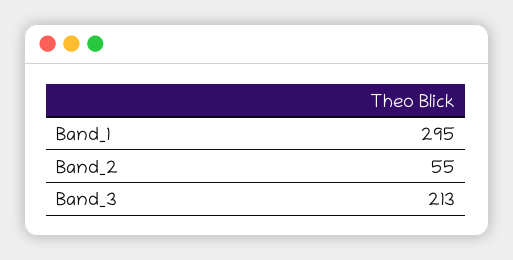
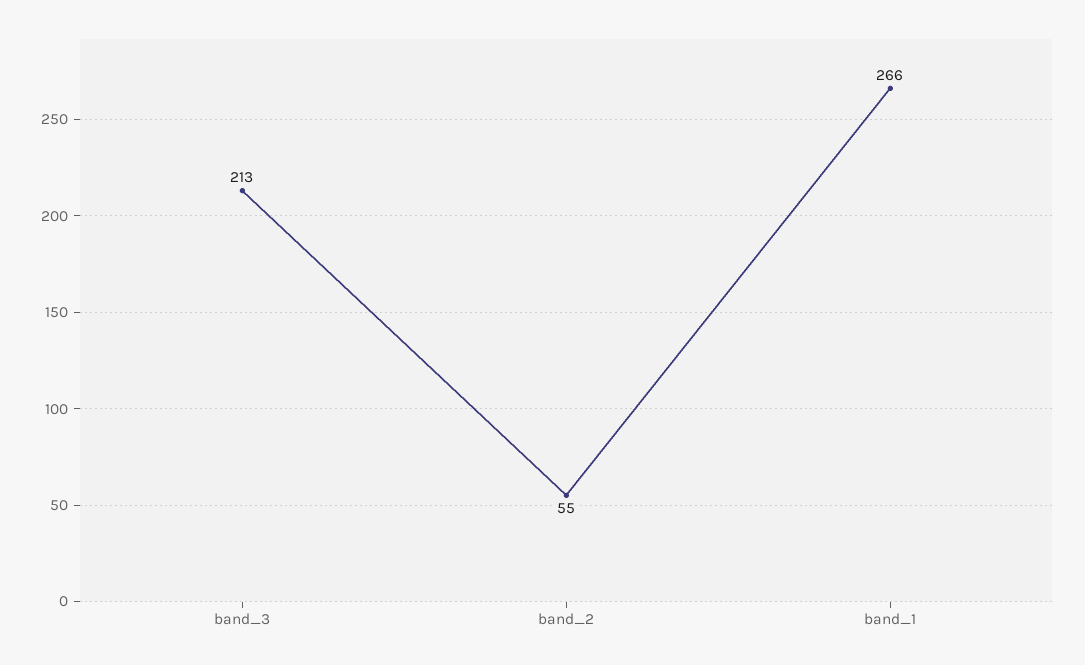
Band_1: 295 -> 266

